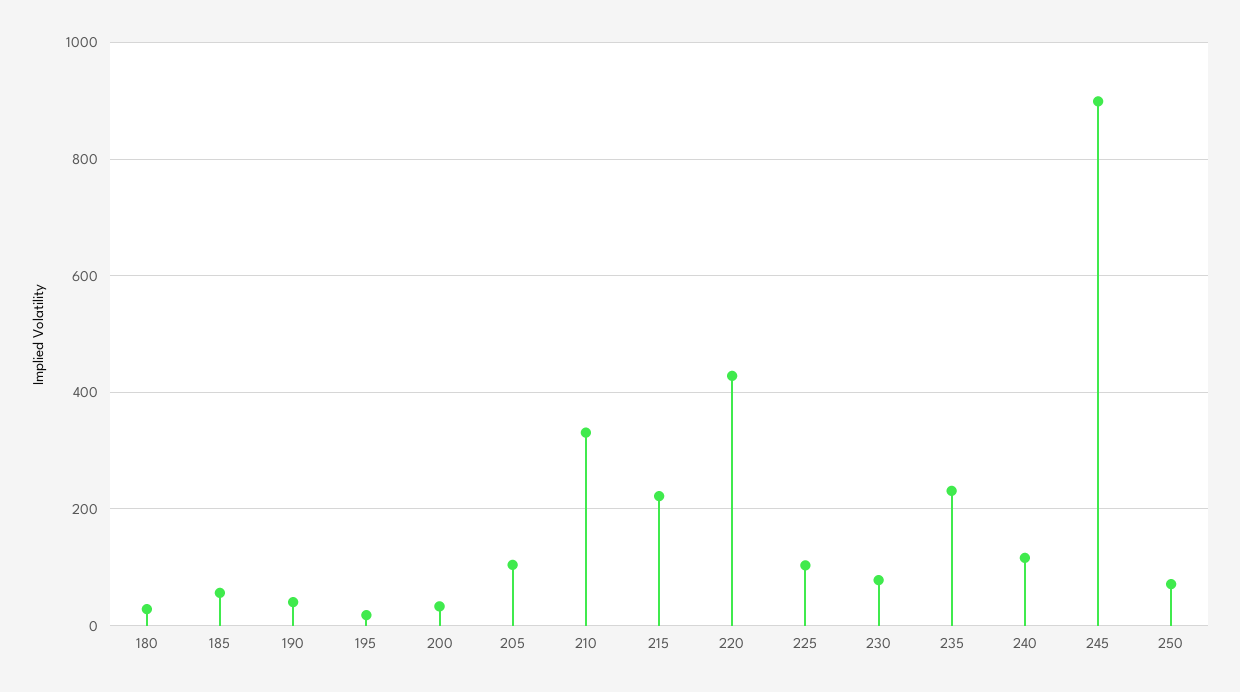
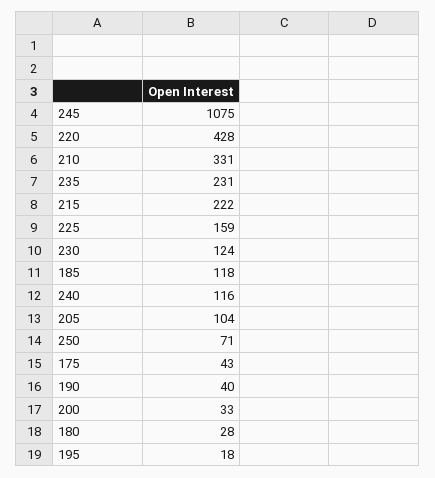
185: 60 -> 118
225: 100 -> 159
230: 80 -> 124
245: 900 -> 1075
175: none -> 43

